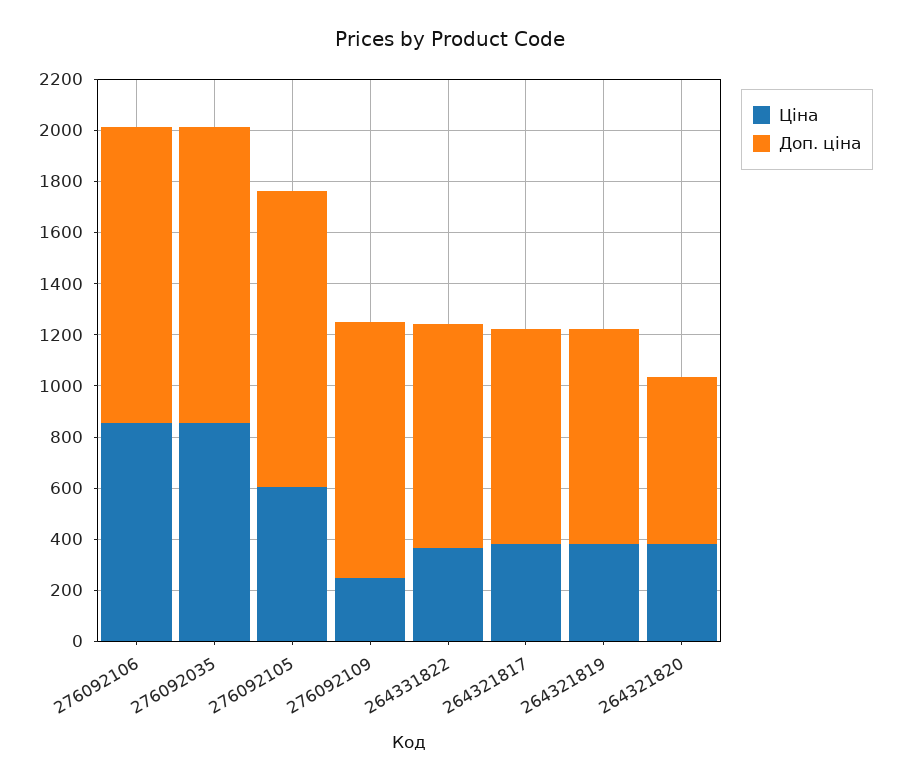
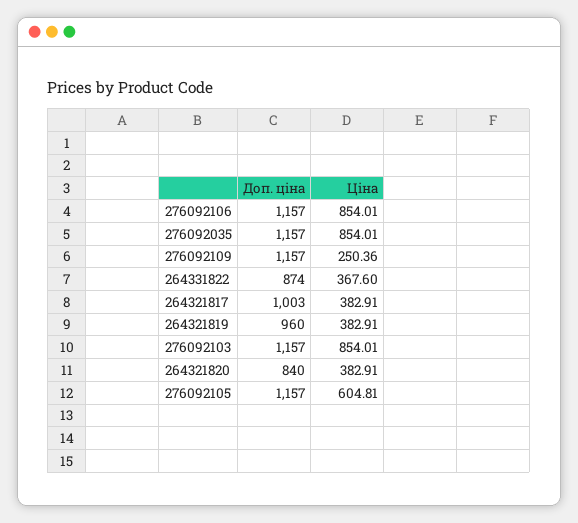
Доп. ціна, 276092109: 1000 -> 1157
Доп. ціна, 264321817: 850 -> 1003
Доп. ціна, 264321819: 850 -> 960
Доп. ціна, 264321820: 650 -> 840
Доп. ціна, 276092103: none -> 1157
Ціна, 276092103: none -> 854.01

